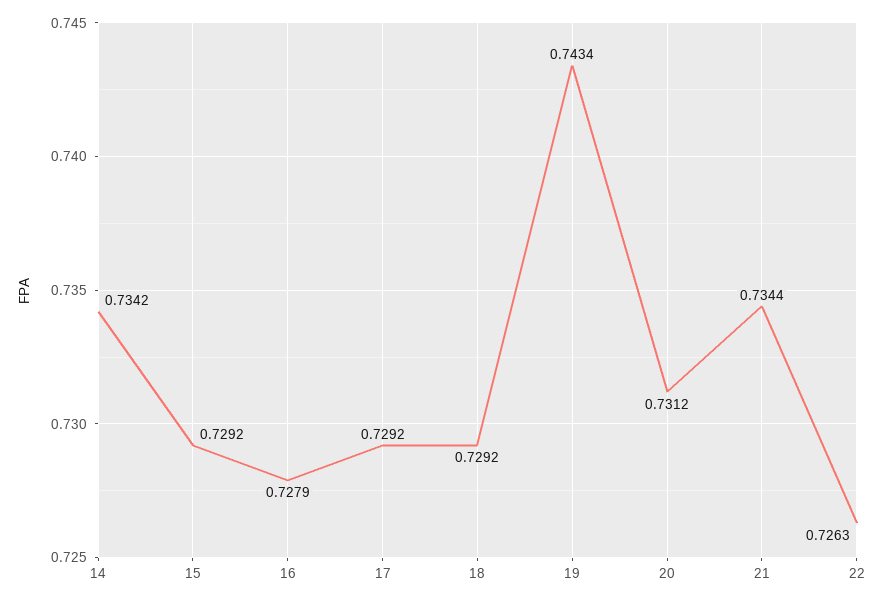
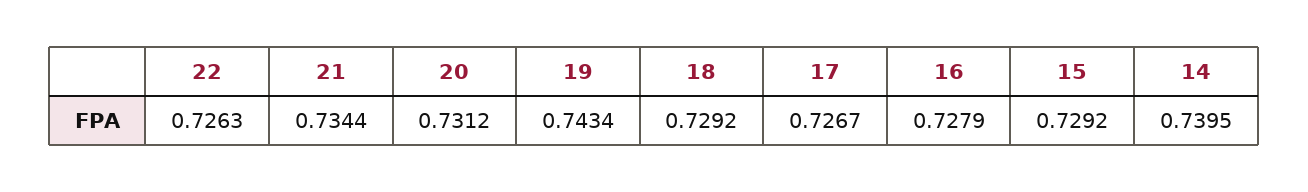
14: 0.7342 -> 0.7395
17: 0.7292 -> 0.7267

